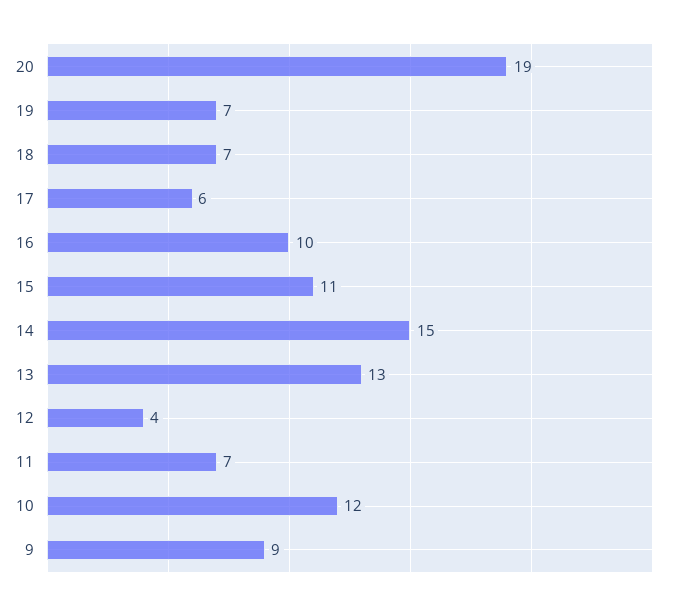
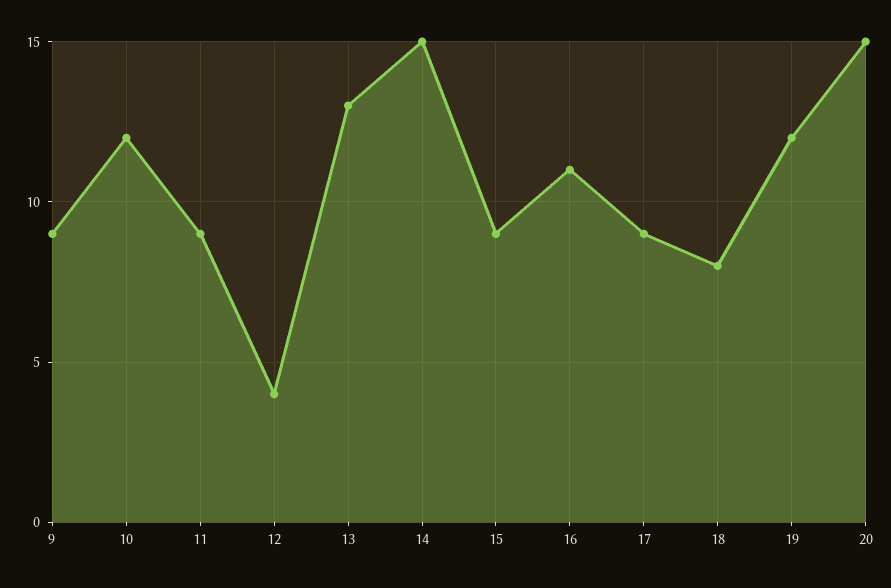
20: 19 -> 15
19: 7 -> 12
18: 7 -> 8
17: 6 -> 9
16: 10 -> 11
15: 11 -> 9
11: 7 -> 9

